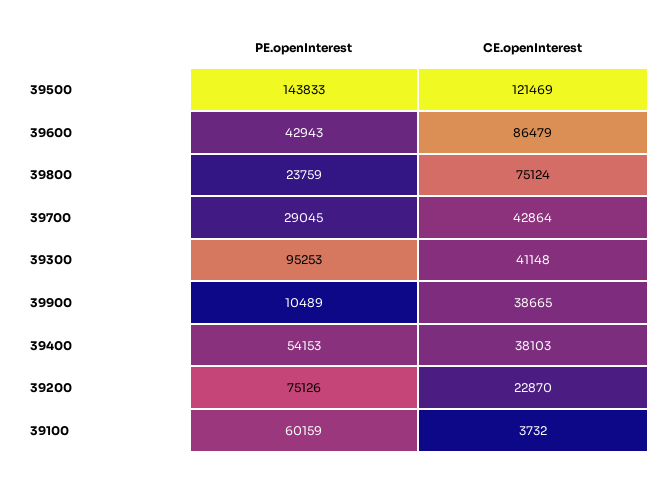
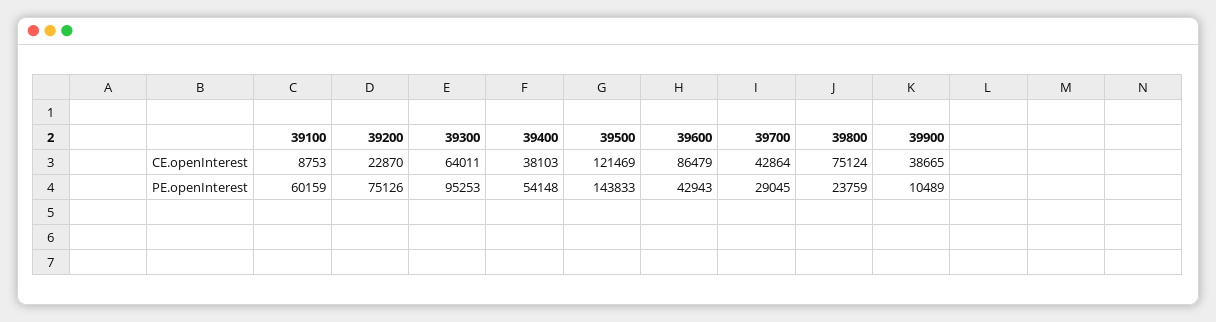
CE.openInterest, 39300: 41148 -> 64011
PE.openInterest, 39400: 54153 -> 54148
CE.openInterest, 39100: 3732 -> 8753

